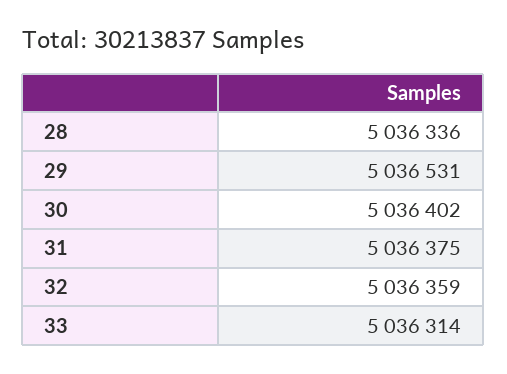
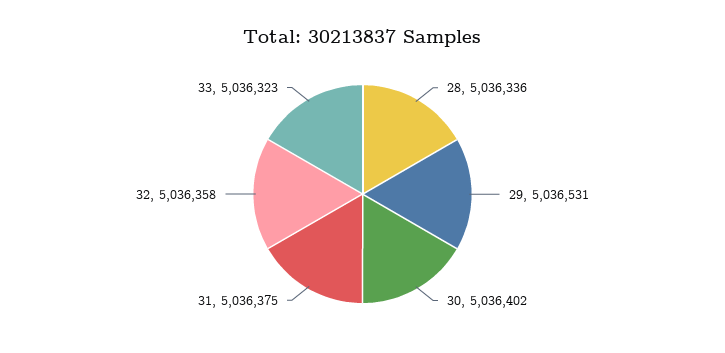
32: 5036359 -> 5036358
33: 5036314 -> 5036323

